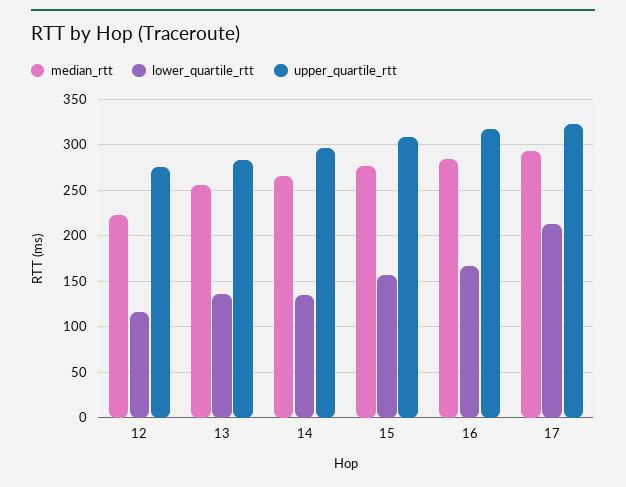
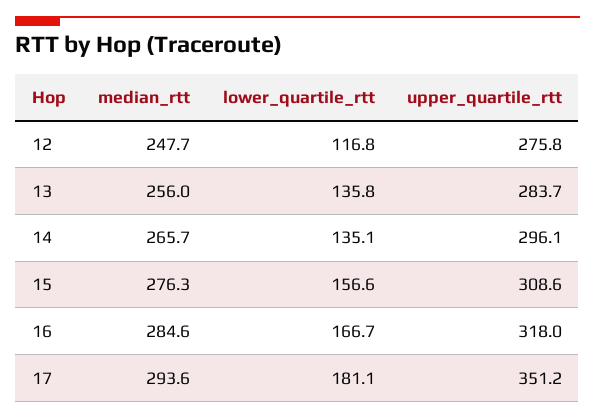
median_rtt, 12: 220 -> 247.7
lower_quartile_rtt, 17: 210 -> 181.1
upper_quartile_rtt, 17: 320 -> 351.2

